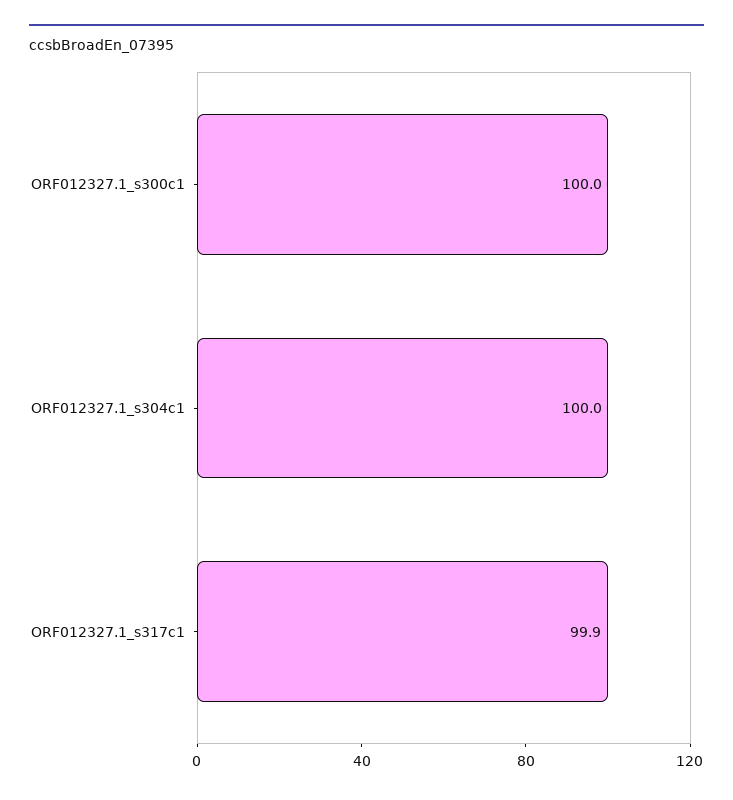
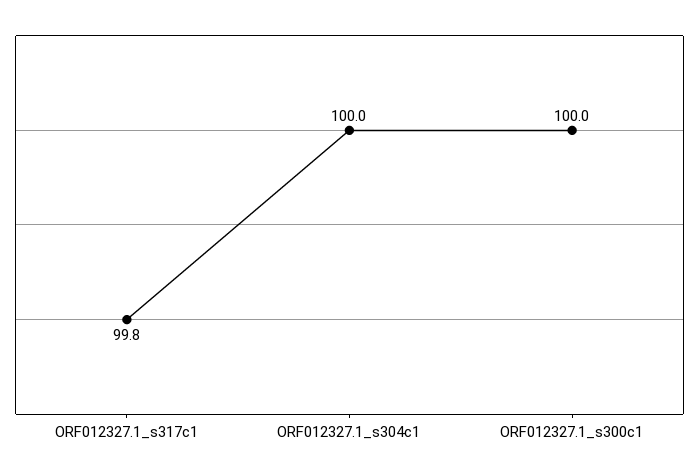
ORF012327.1_s317c1: 99.9 -> 99.8

